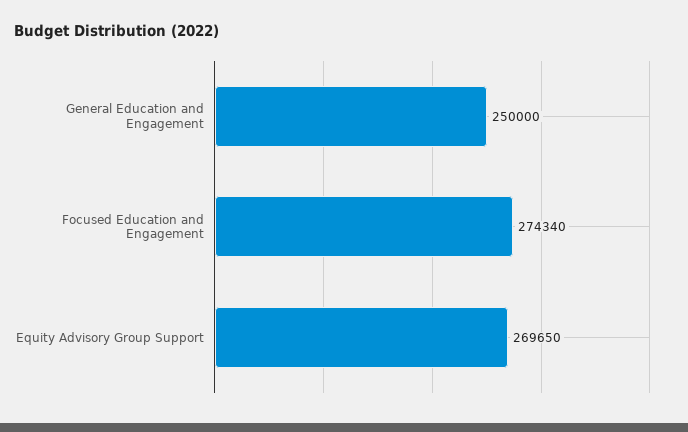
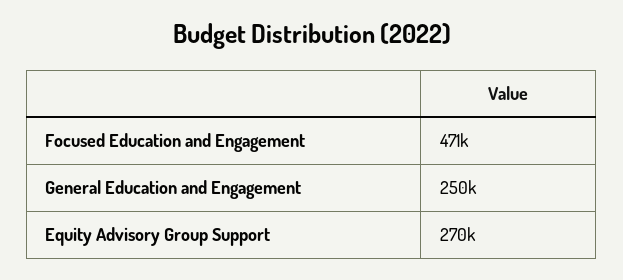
Focused Education and Engagement: 274340 -> 471000

